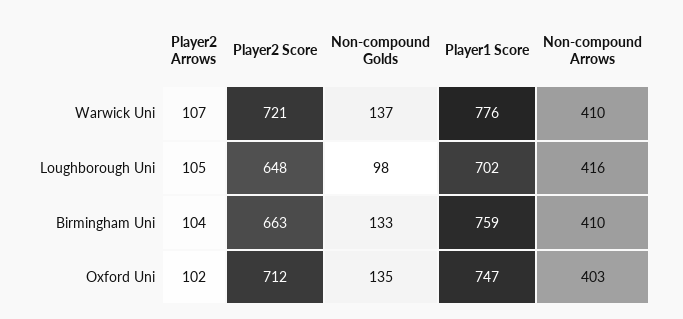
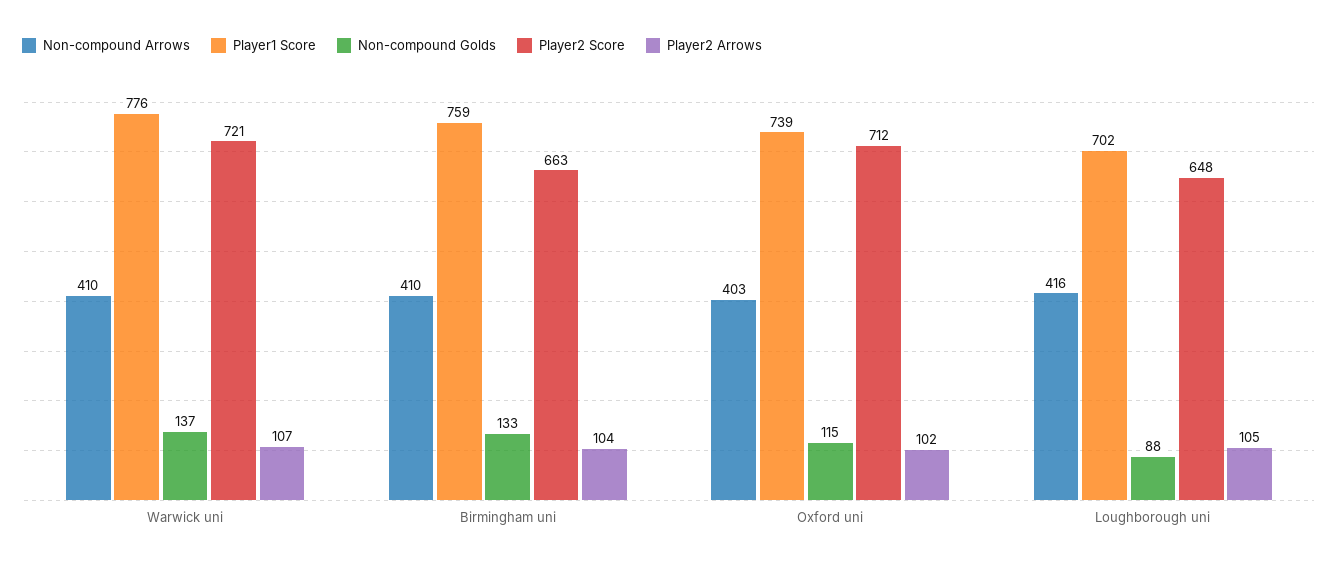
Non-compound Golds, Loughborough Uni: 98 -> 88
Non-compound Golds, Oxford Uni: 135 -> 115
Player1 Score, Oxford Uni: 747 -> 739

